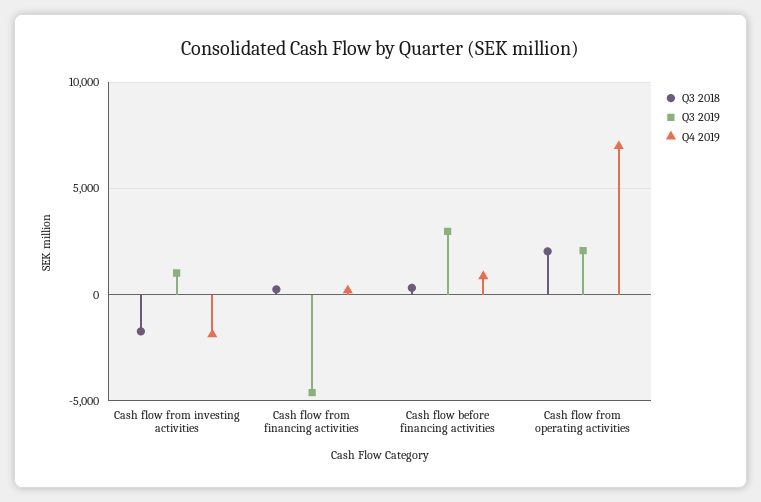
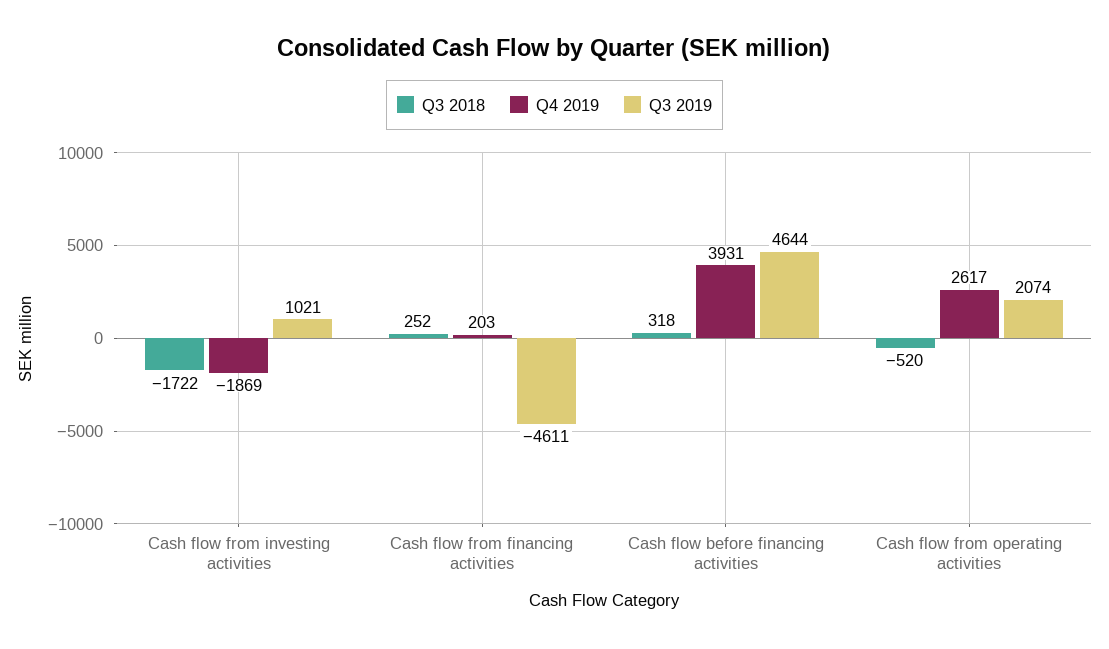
Q3 2019, Cash flow before financing activities: 3000 -> 4644
Q4 2019, Cash flow before financing activities: 1000 -> 3931
Q3 2018, Cash flow from operating activities: 2000 -> -520
Q4 2019, Cash flow from operating activities: 7000 -> 2617

